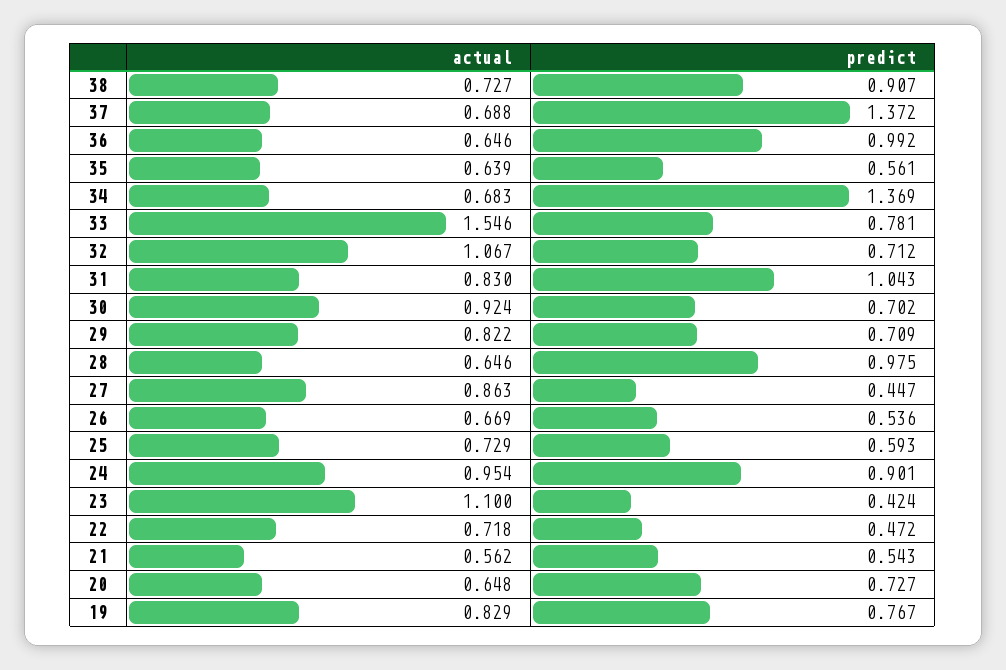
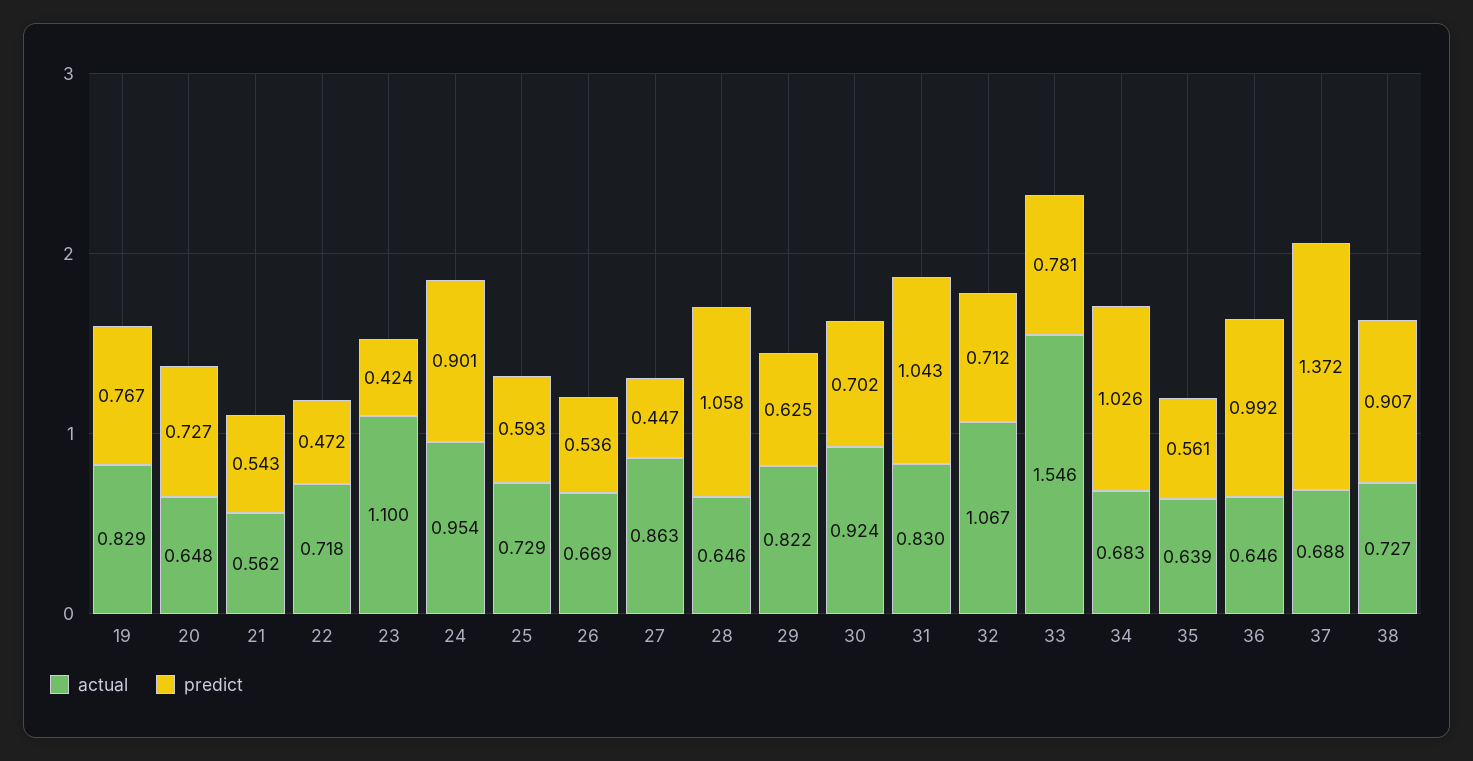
predict, 34: 1.369 -> 1.026
predict, 29: 0.709 -> 0.625
predict, 28: 0.975 -> 1.058

